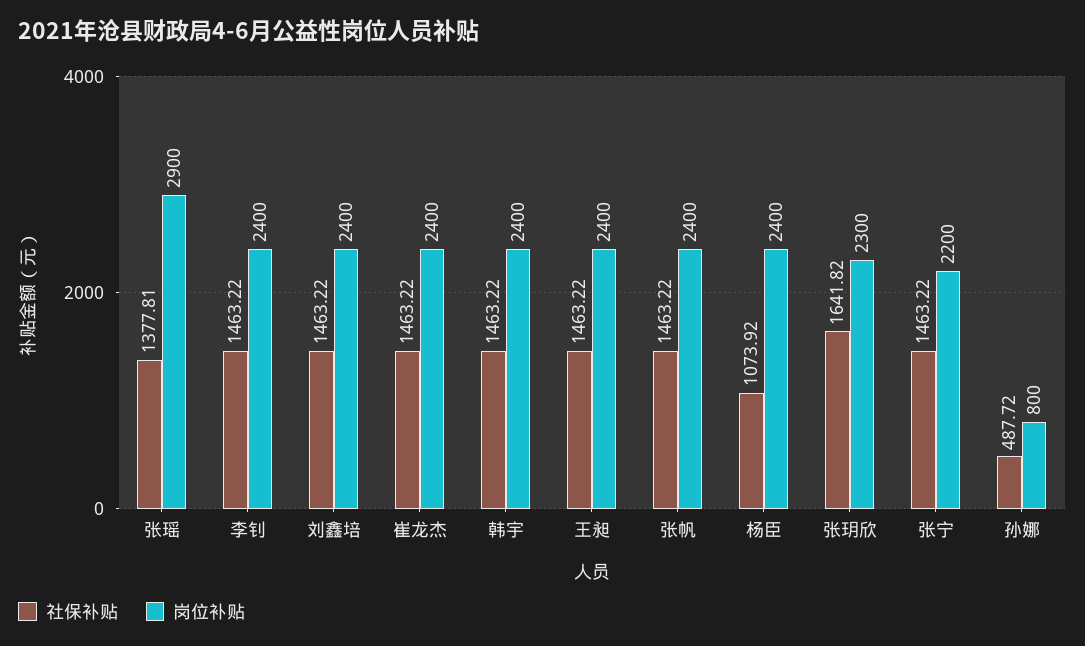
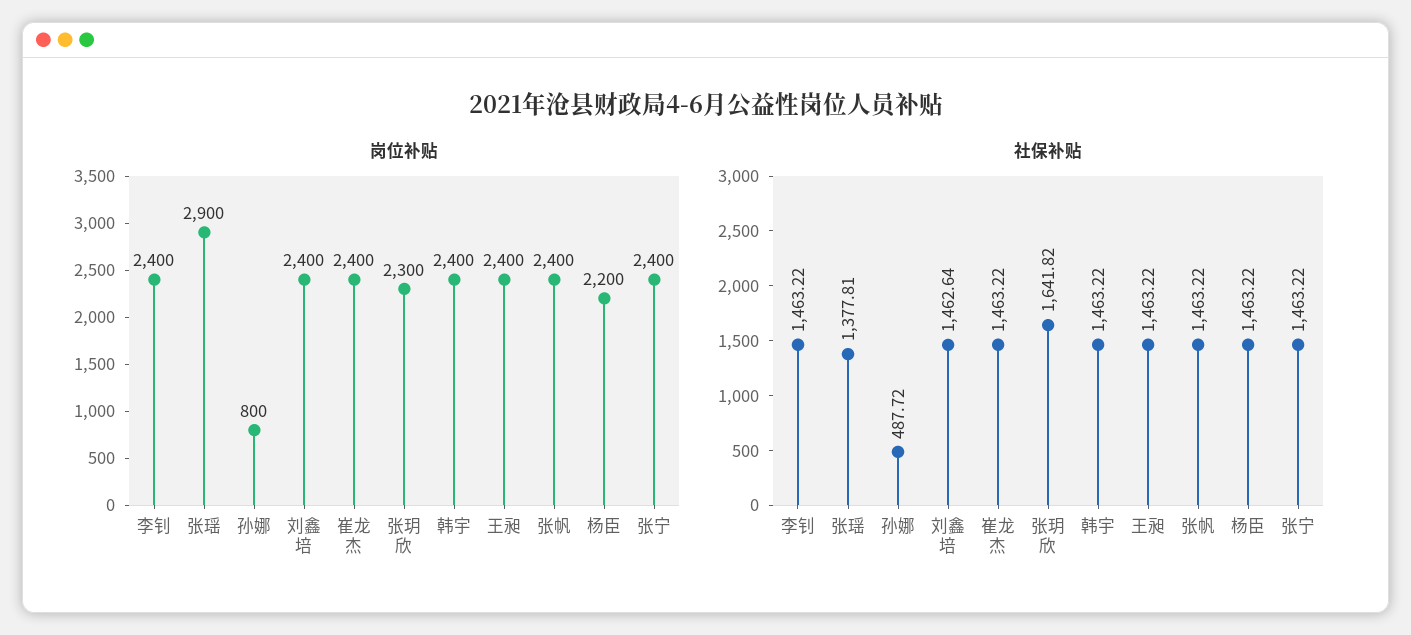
社保补贴, 刘鑫培: 1463.22 -> 1462.64
社保补贴, 杨臣: 1073.92 -> 1463.22
岗位补贴, 杨臣: 2400 -> 2200
岗位补贴, 张宁: 2200 -> 2400

